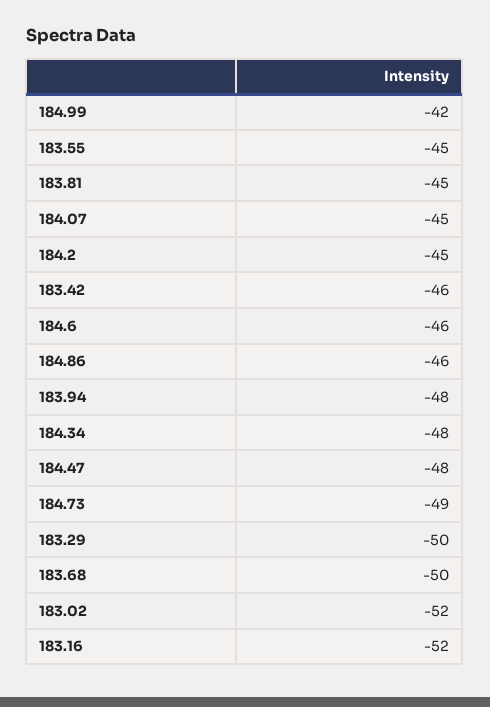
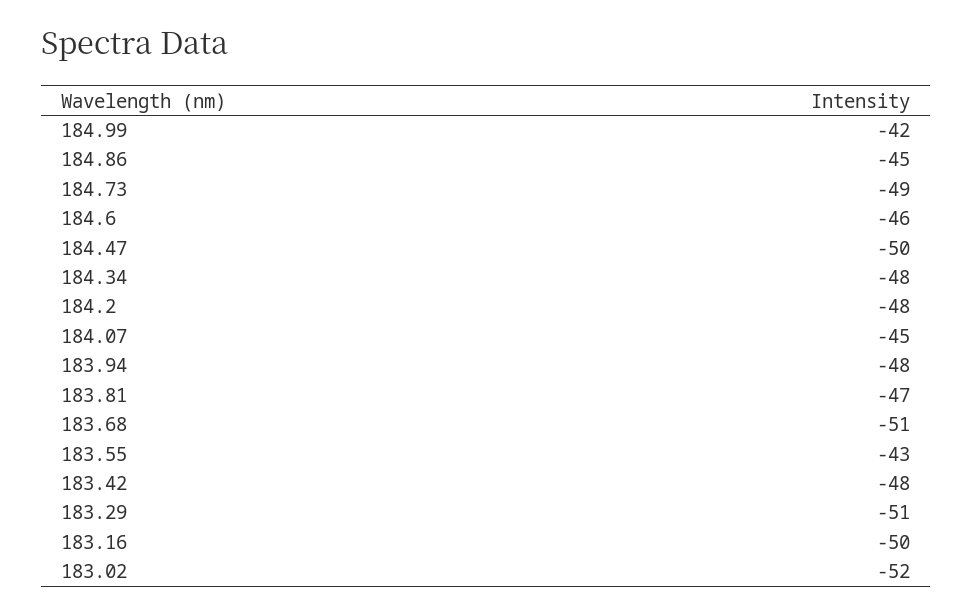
183.55: -45 -> -43
183.81: -45 -> -47
184.2: -45 -> -48
183.42: -46 -> -48
184.86: -46 -> -45
184.47: -48 -> -50
183.29: -50 -> -51
183.68: -50 -> -51
183.16: -52 -> -50

